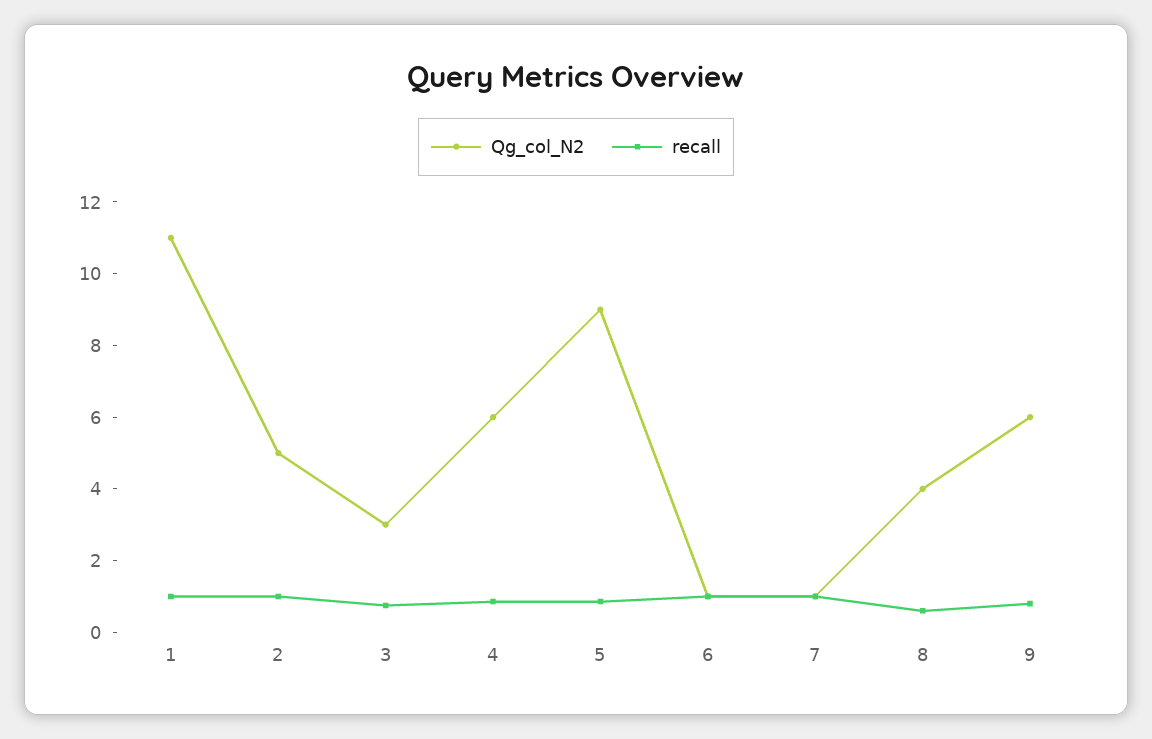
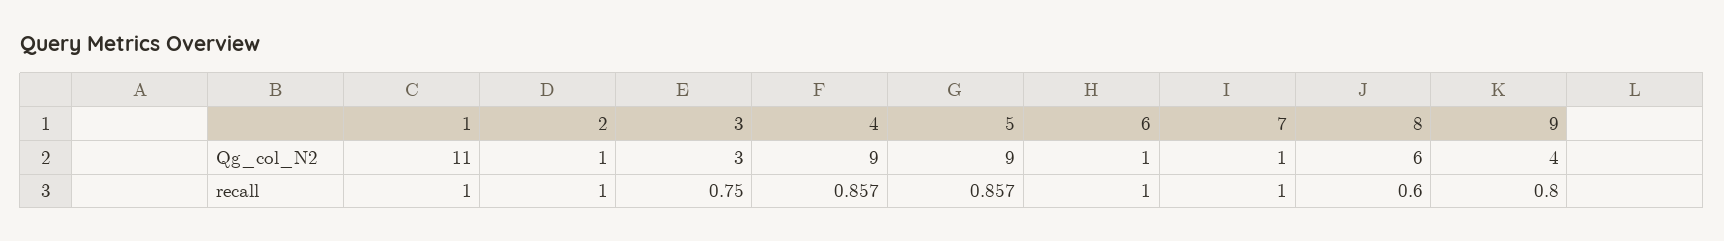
Qg_col_N2, 2: 5 -> 1
Qg_col_N2, 4: 6 -> 9
Qg_col_N2, 8: 4 -> 6
Qg_col_N2, 9: 6 -> 4

